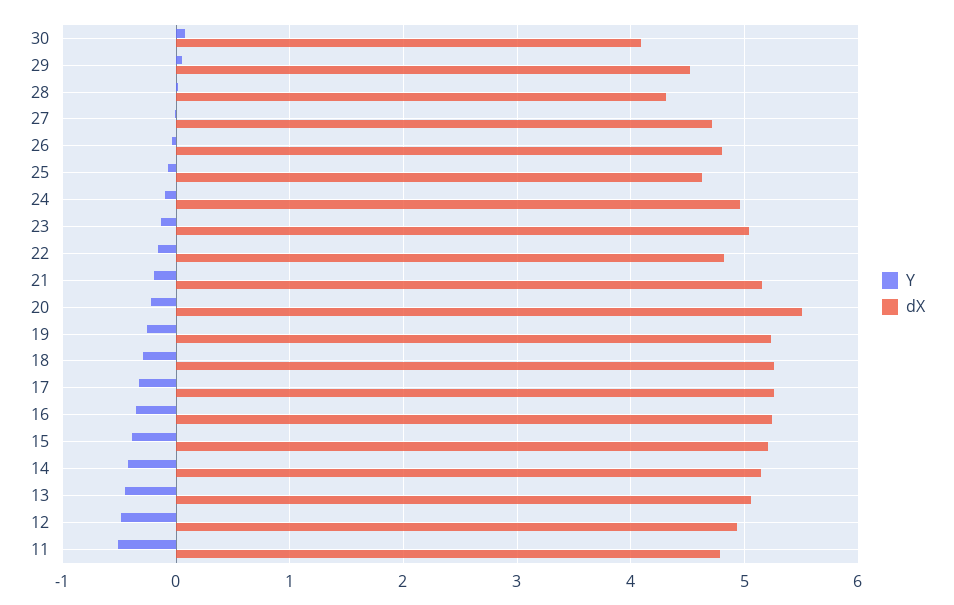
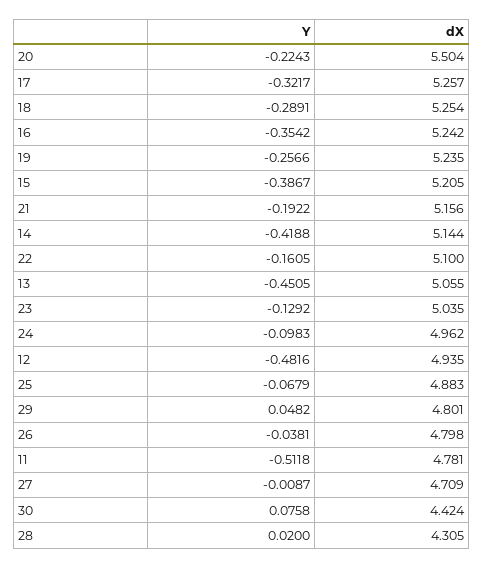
dX, 30: 4.1 -> 4.424
dX, 29: 4.5 -> 4.801
dX, 25: 4.6 -> 4.883
dX, 22: 4.8 -> 5.1

